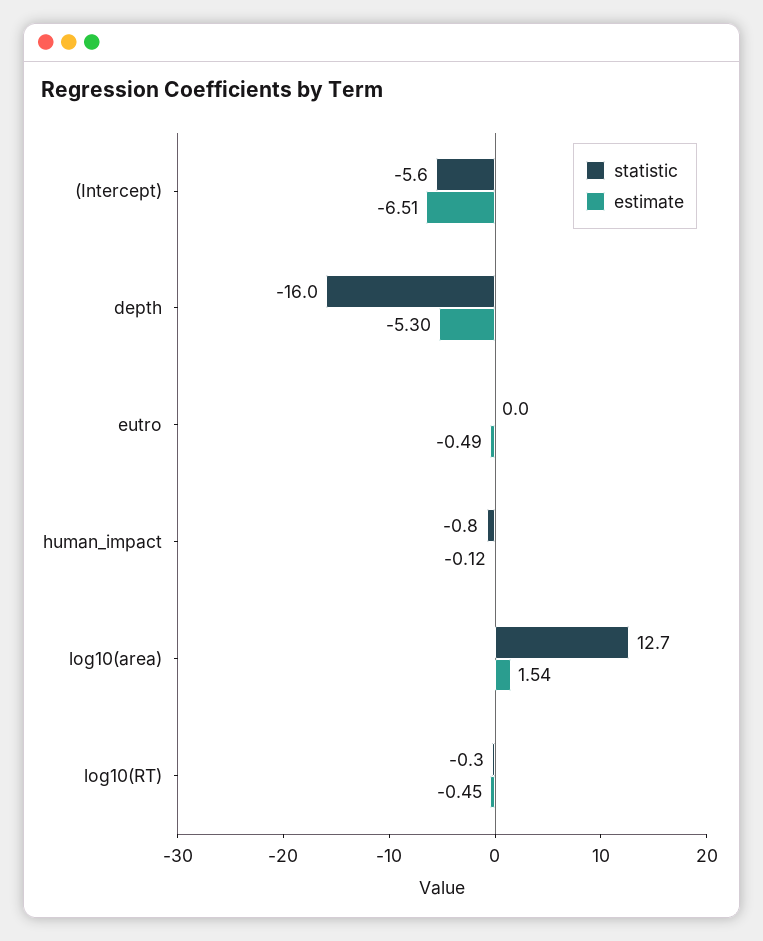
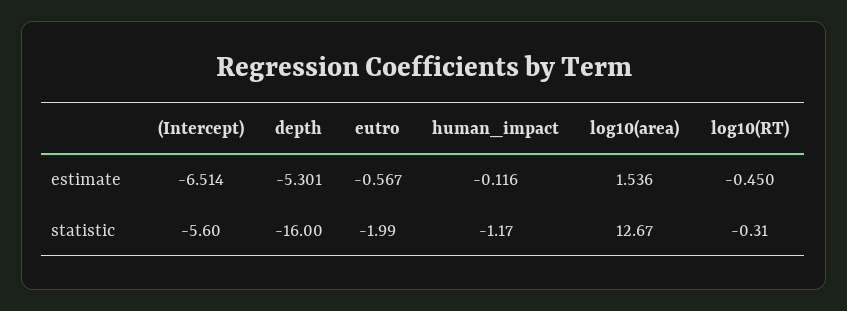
statistic, eutro: 0 -> -1.99
estimate, eutro: -0.49 -> -0.567
statistic, human_impact: -0.8 -> -1.17

